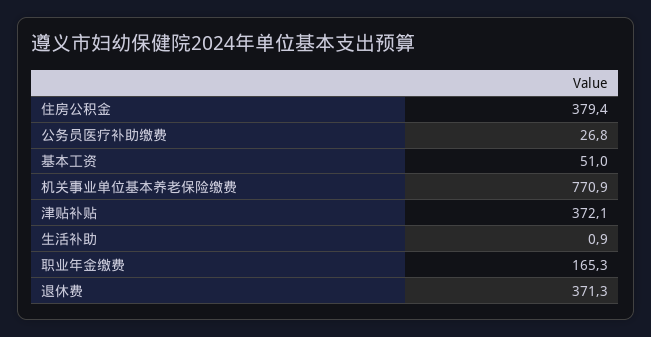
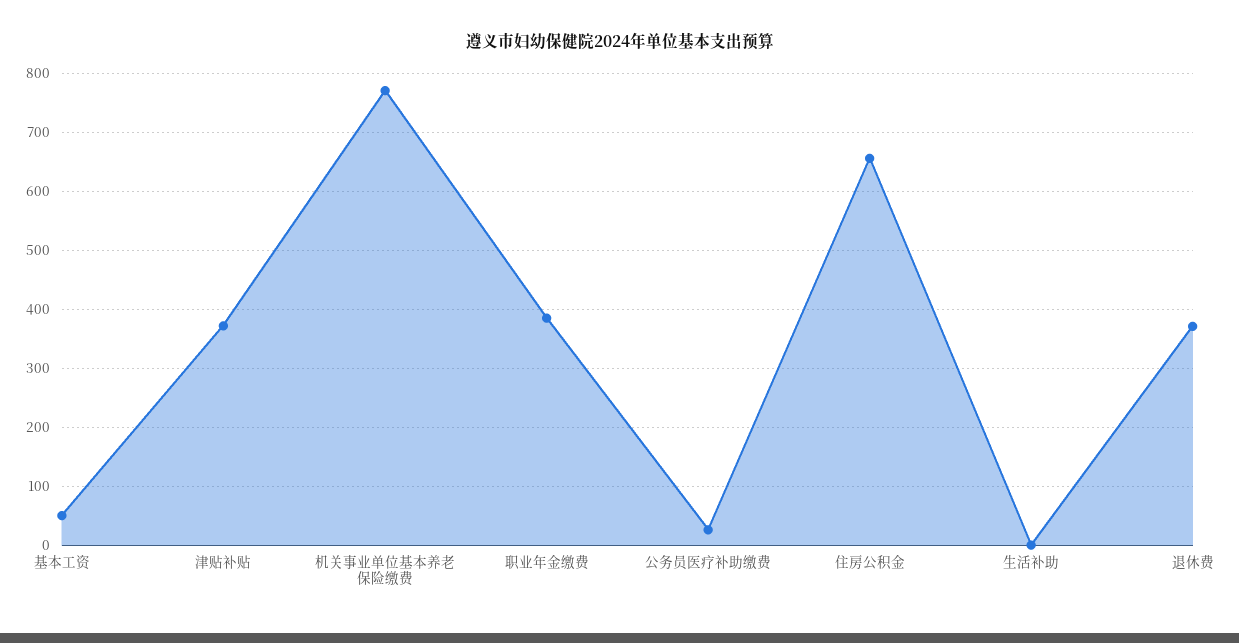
住房公积金: 379.4 -> 660
职业年金缴费: 165.3 -> 380

